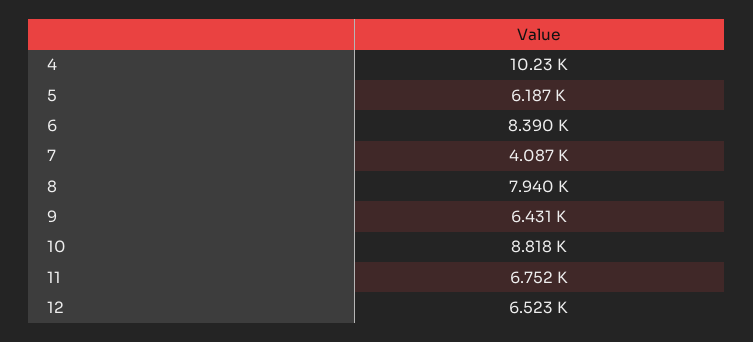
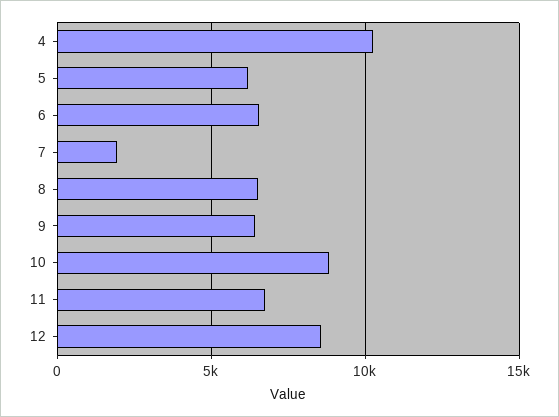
6: 8390 -> 6500
7: 4087 -> 2000
8: 7940 -> 6500
12: 6523 -> 8500

